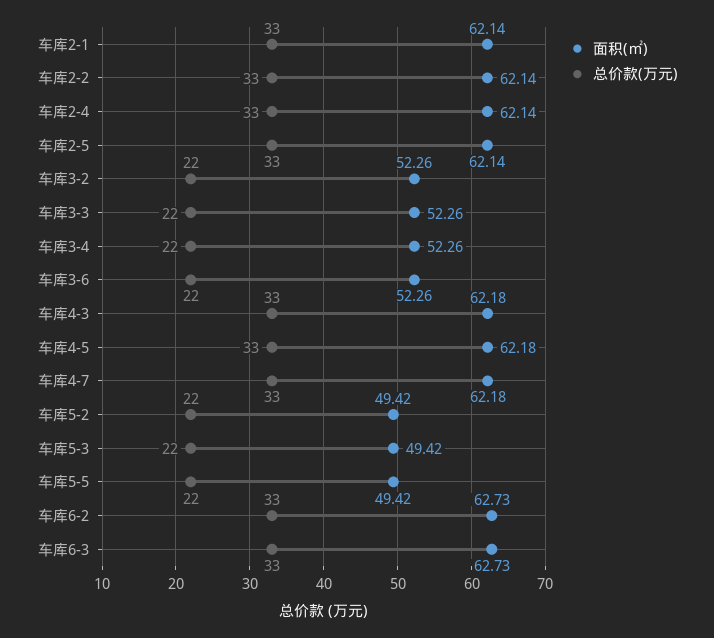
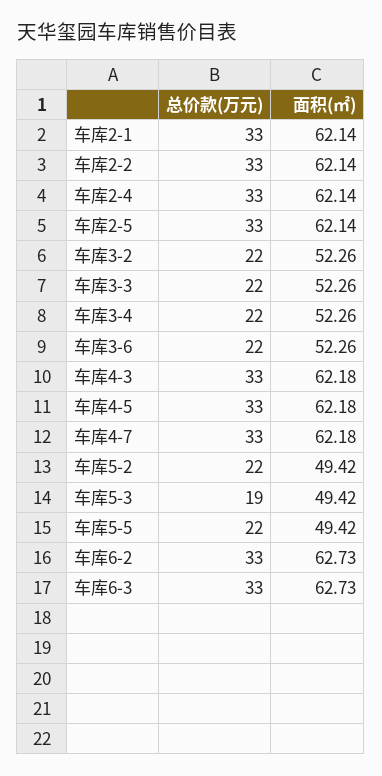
总价款(万元), 车库5-3: 22 -> 19

